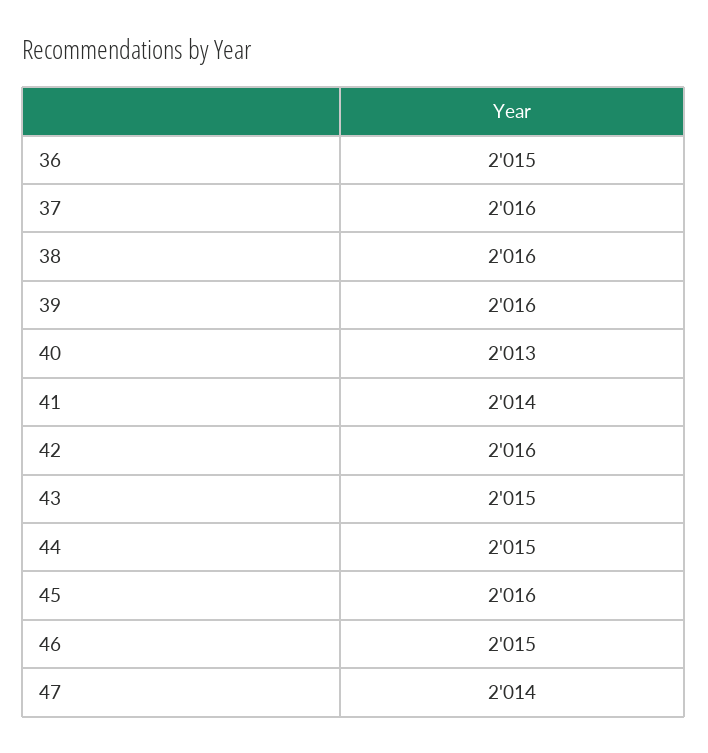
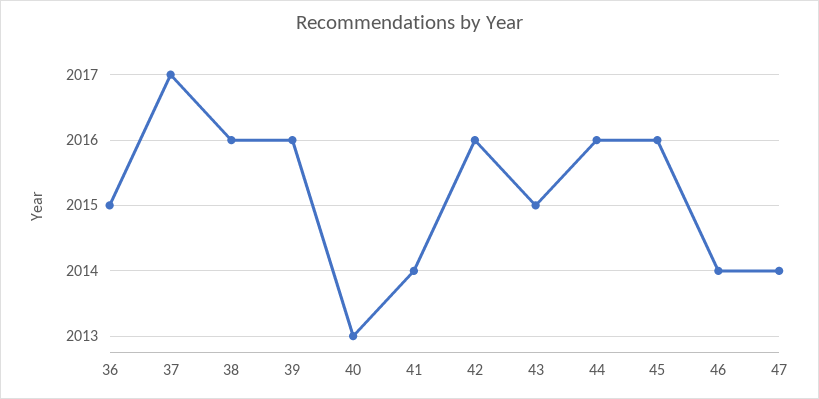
37: 2016 -> 2017
44: 2015 -> 2016
46: 2015 -> 2014

